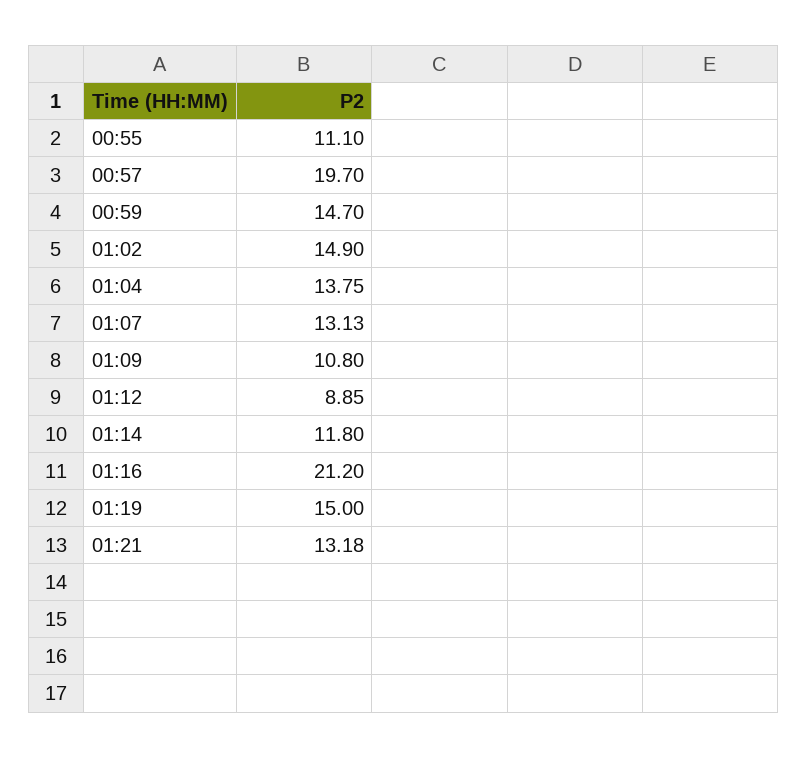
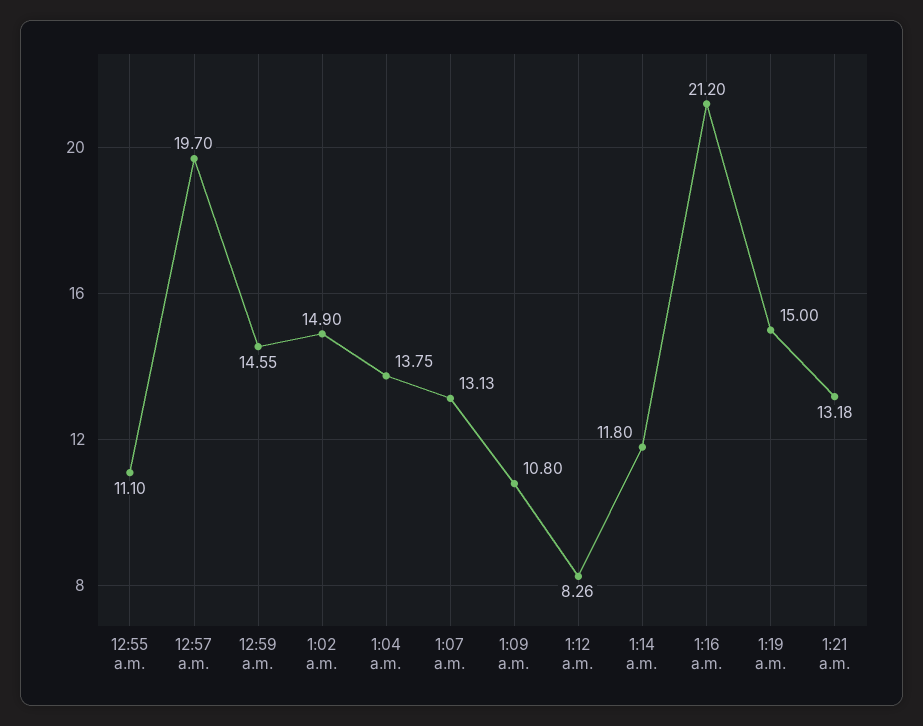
00:59: 14.7 -> 14.55
01:12: 8.85 -> 8.26

